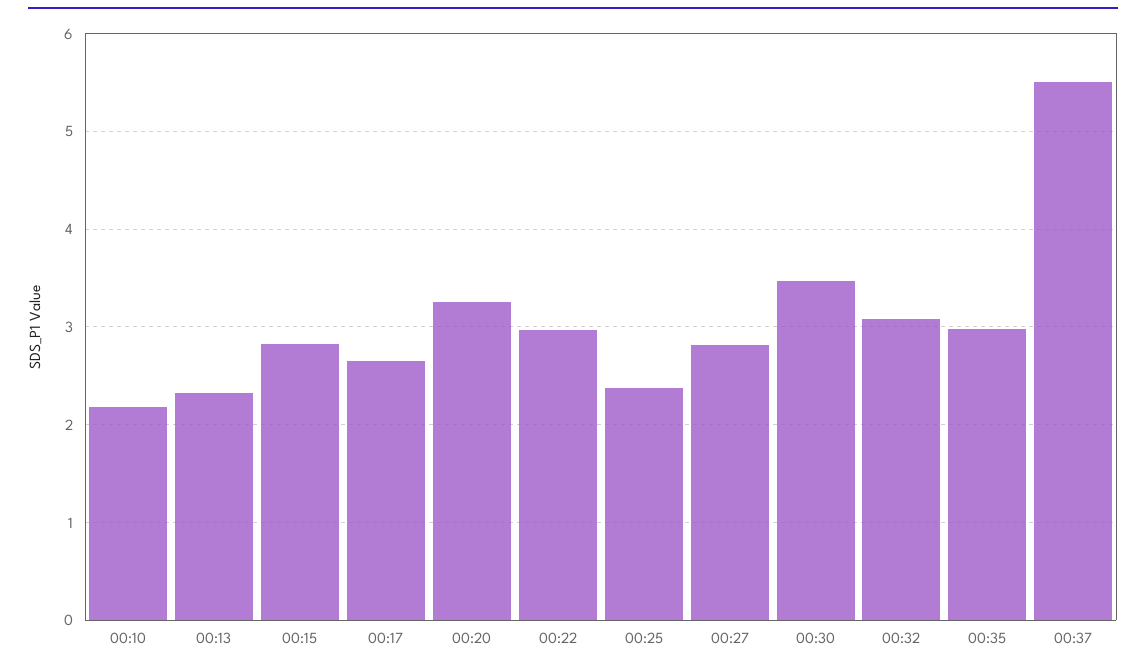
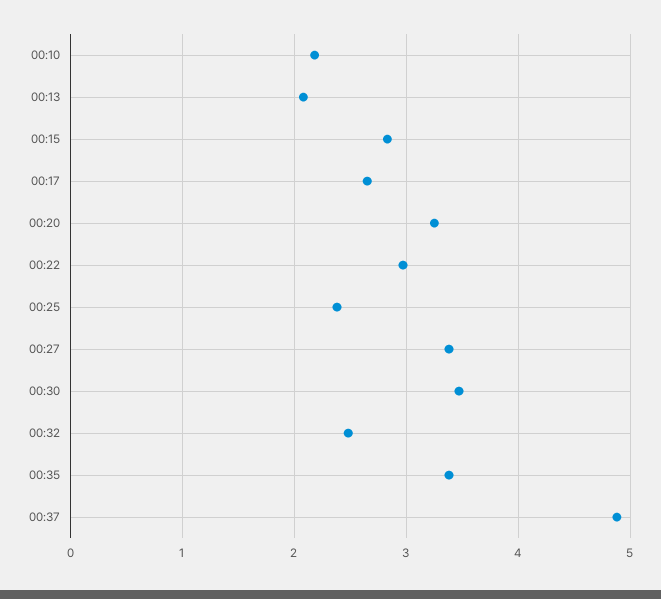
00:13: 2.3 -> 2.1
00:27: 2.8 -> 3.4
00:32: 3.1 -> 2.5
00:35: 3 -> 3.4
00:37: 5.5 -> 4.9

